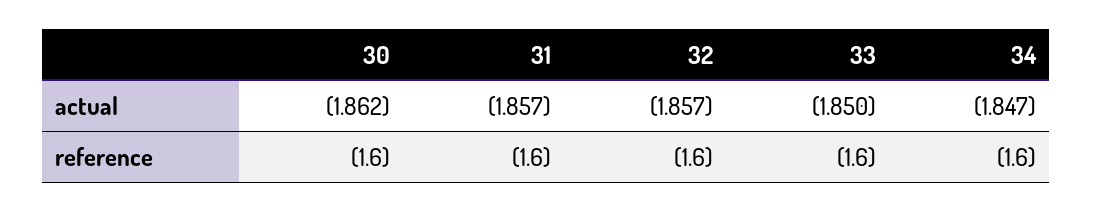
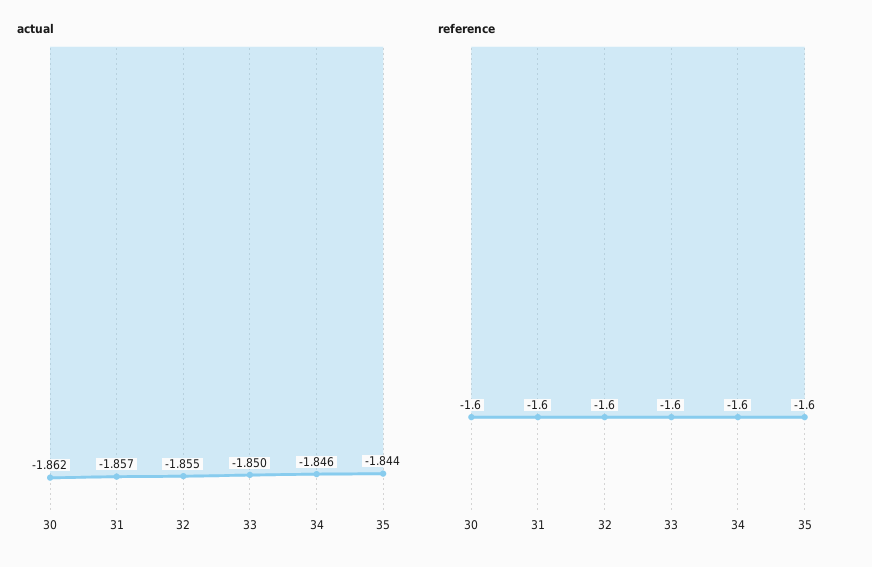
actual, 32: -1.857 -> -1.855
actual, 34: -1.847 -> -1.846
actual, 35: none -> -1.844
reference, 35: none -> -1.6

